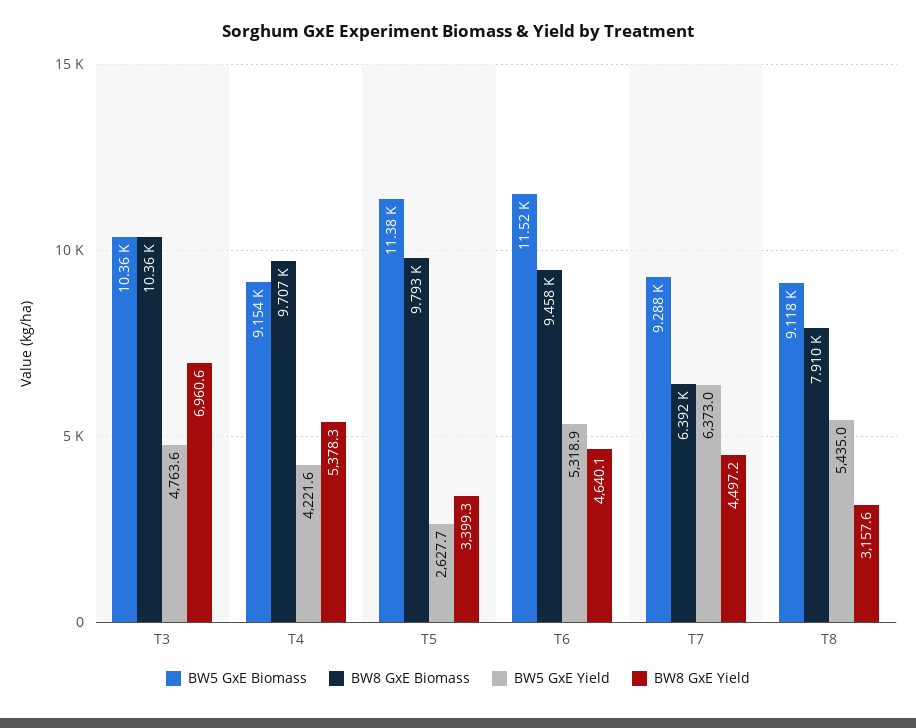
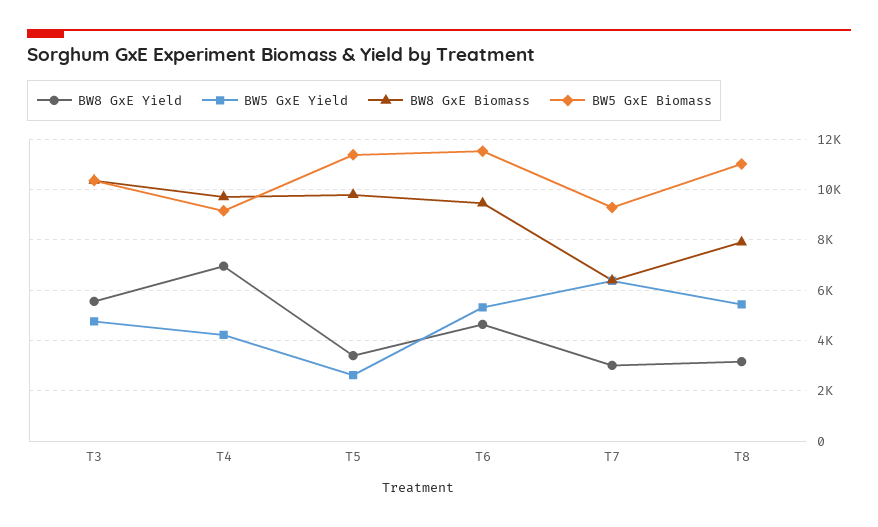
BW8 GxE Yield, T3: 6960.6 -> 5500
BW8 GxE Yield, T4: 5378.3 -> 7000
BW8 GxE Yield, T7: 4497.2 -> 3000
BW5 GxE Biomass, T8: 9118 -> 11000

